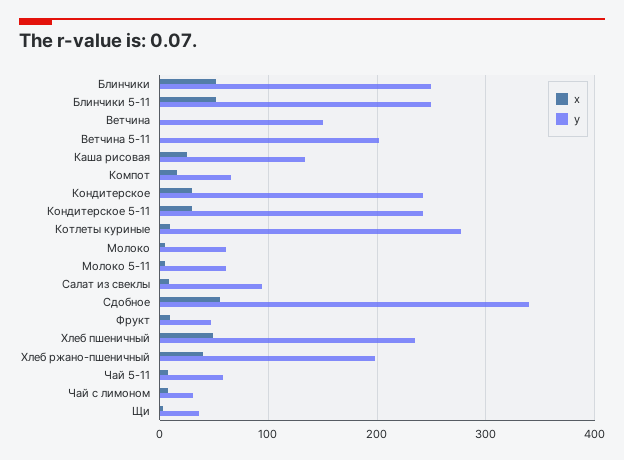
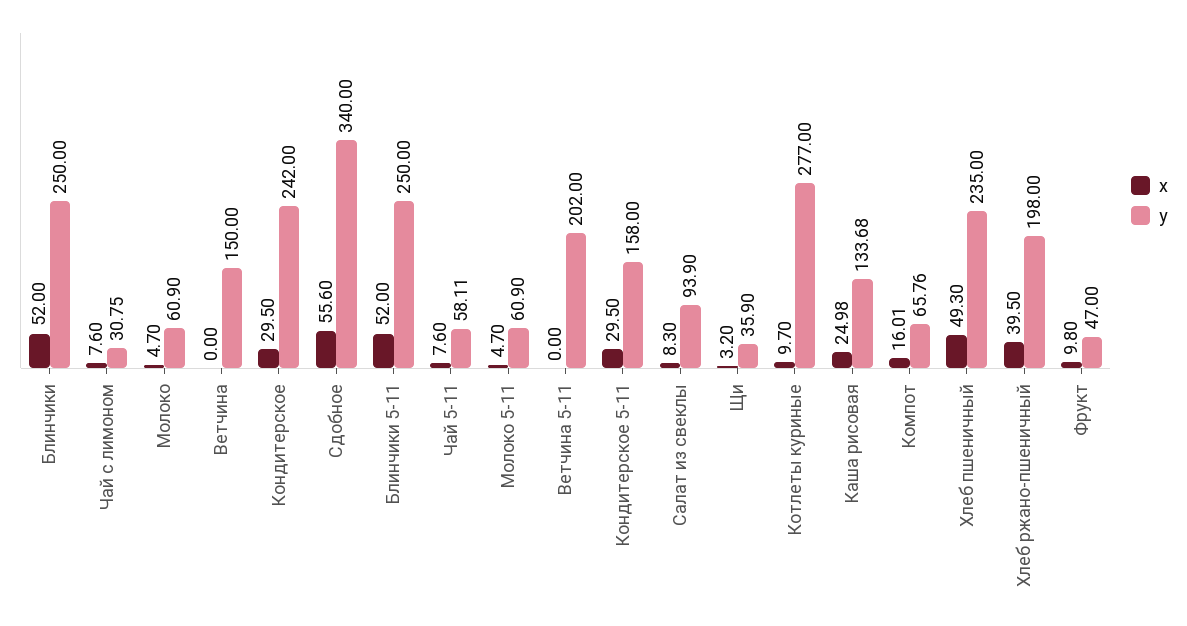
y, Кондитерское 5-11: 240 -> 158

